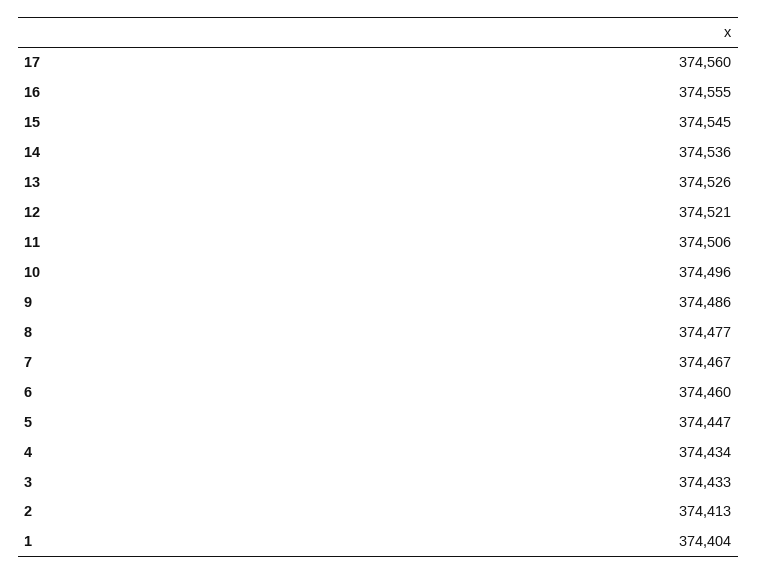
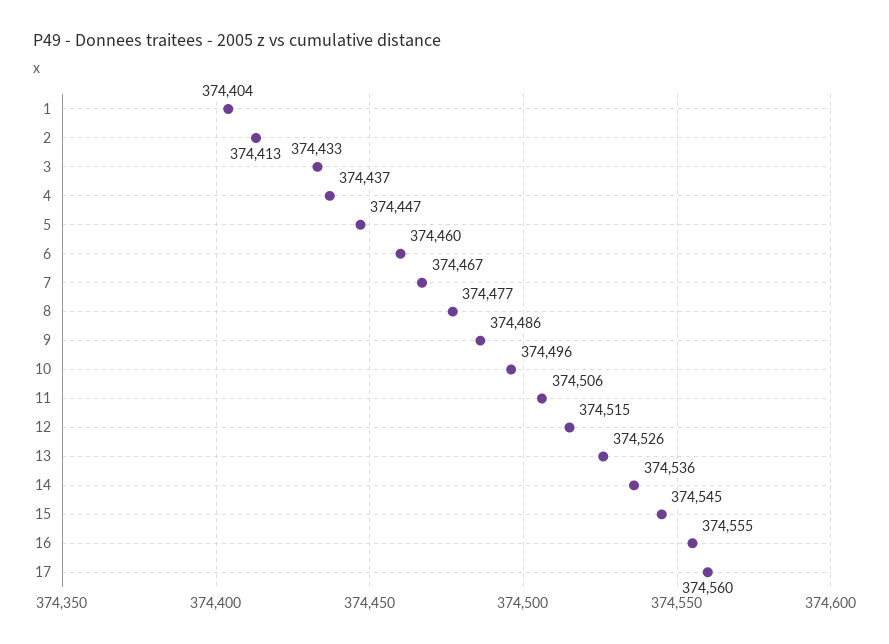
12: 374521 -> 374515
4: 374434 -> 374437

